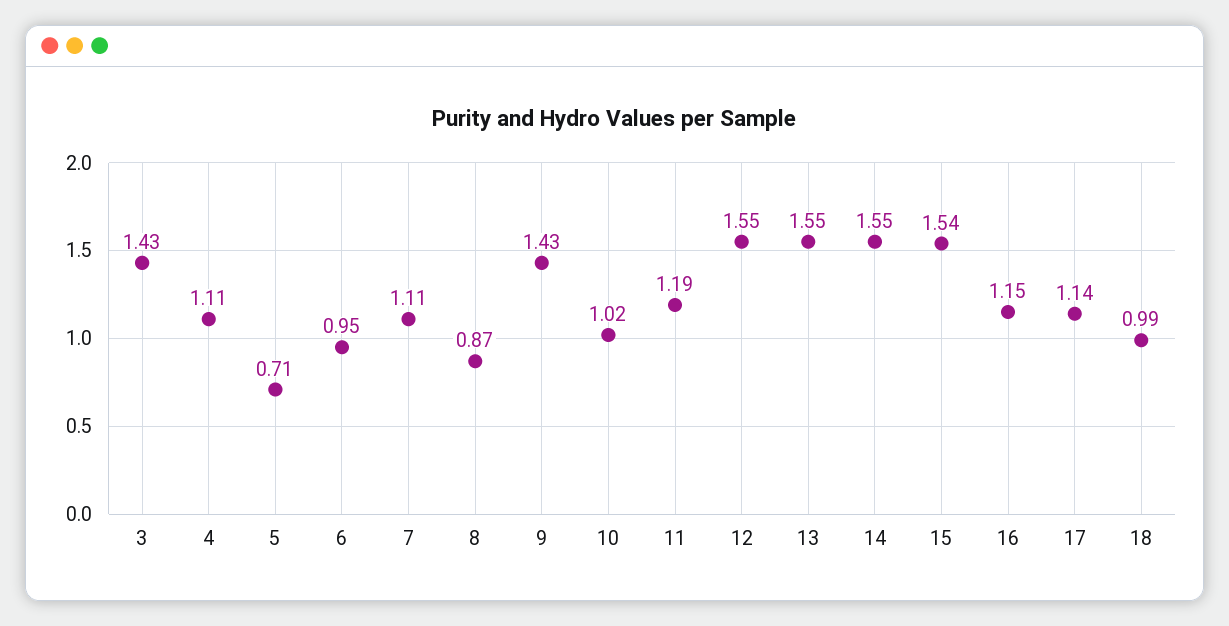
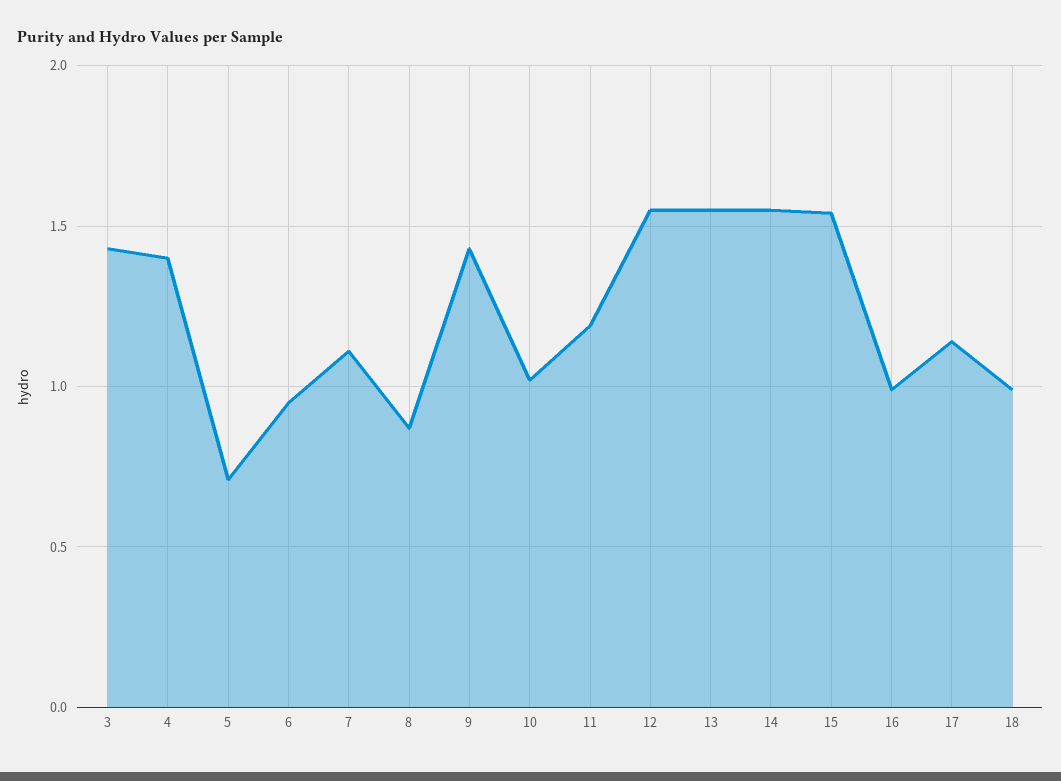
4: 1.11 -> 1.4
16: 1.15 -> 1

